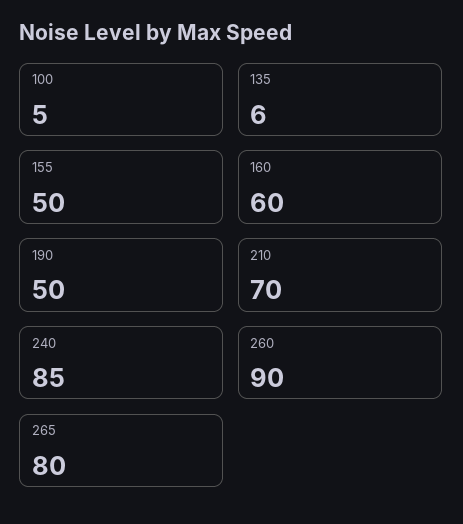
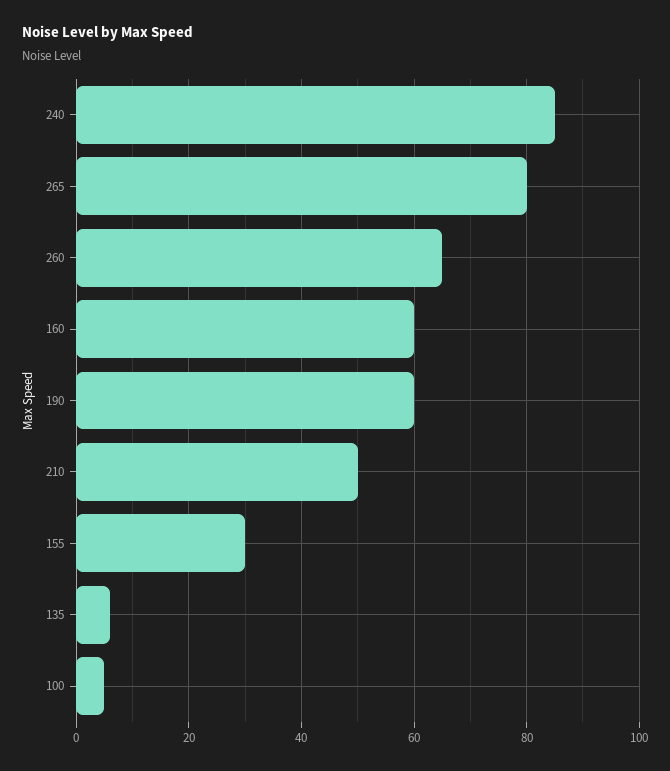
155: 50 -> 30
190: 50 -> 60
210: 70 -> 50
260: 90 -> 65

